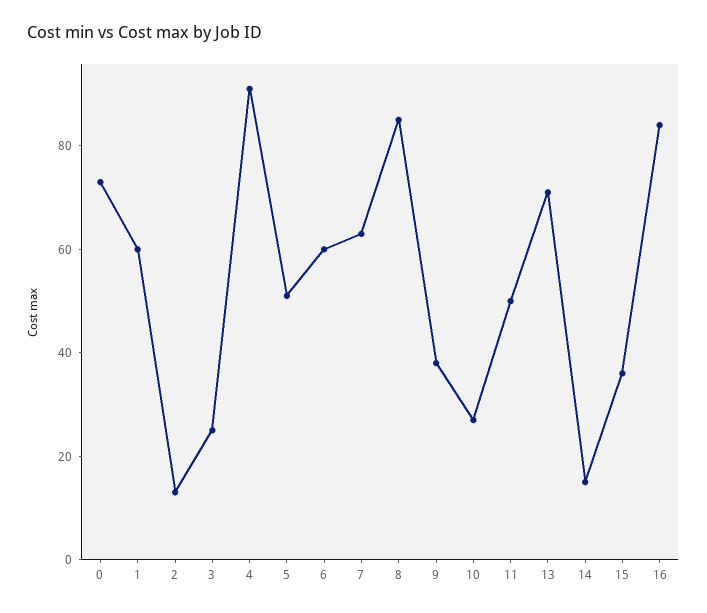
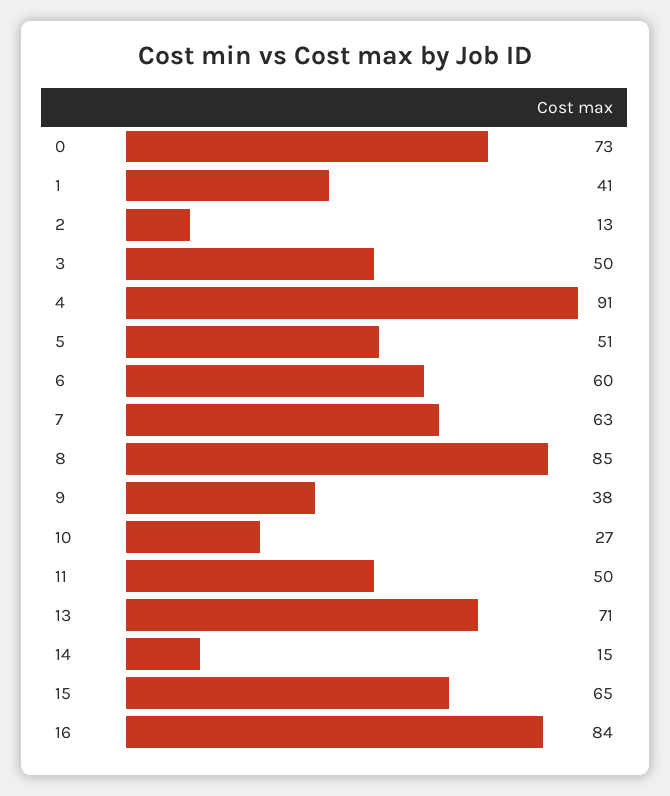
1: 60 -> 41
3: 25 -> 50
15: 35 -> 65

